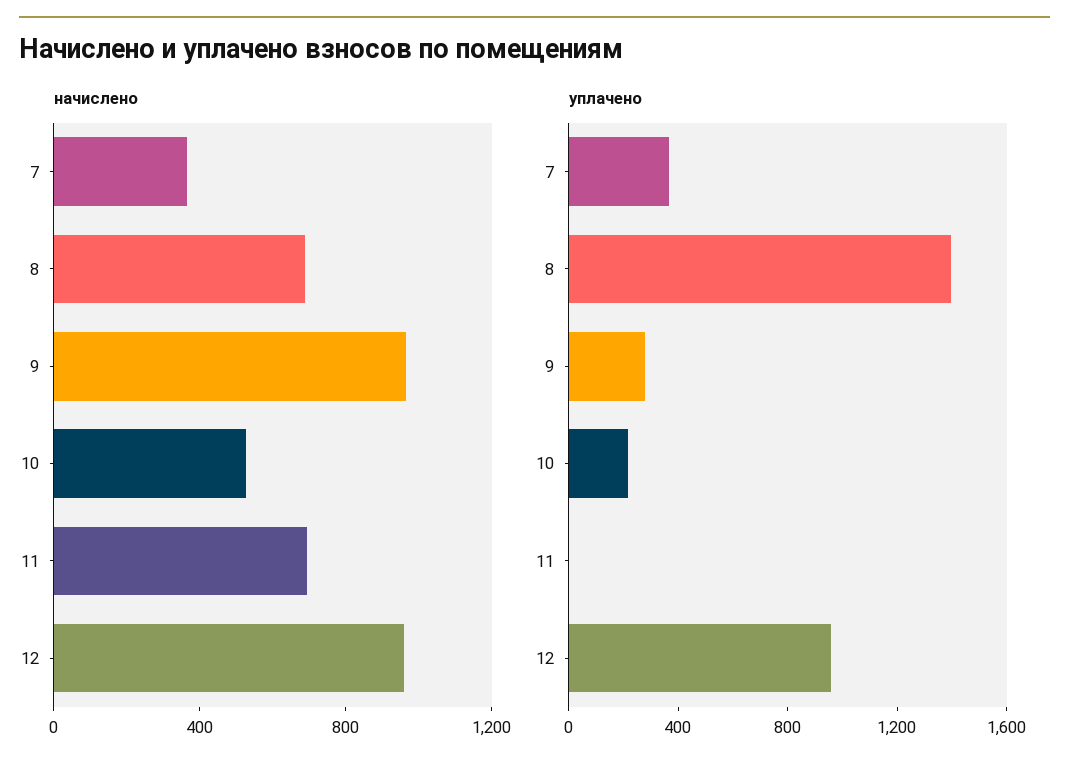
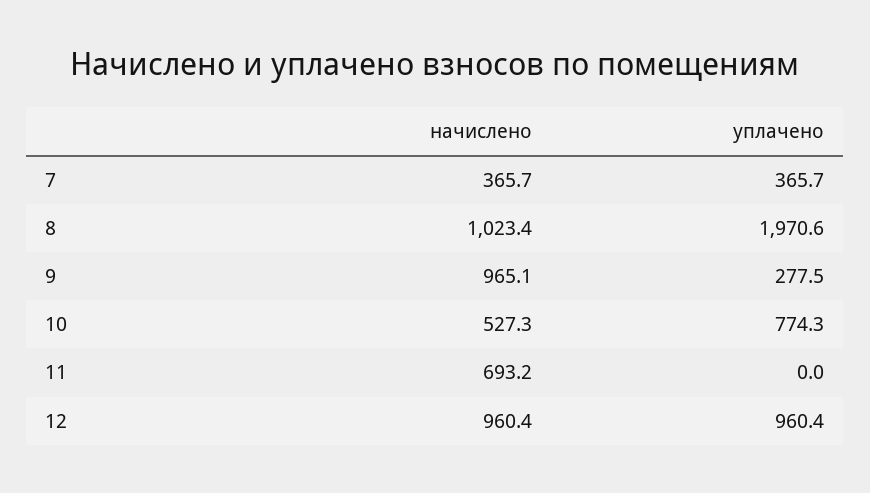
начислено, 8: 700 -> 1023.4
уплачено, 8: 1400 -> 1970.6
уплачено, 10: 200 -> 774.3

